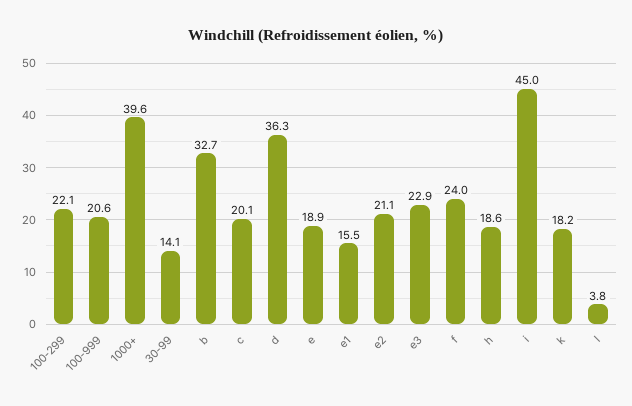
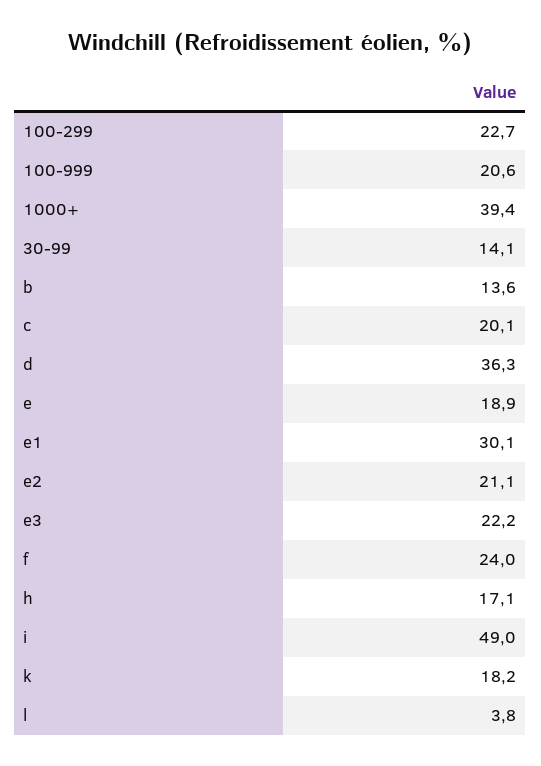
100-299: 22.1 -> 22.7
1000+: 39.6 -> 39.4
b: 32.7 -> 13.6
e1: 15.5 -> 30.1
e3: 22.9 -> 22.2
h: 18.6 -> 17.1
i: 45 -> 49

